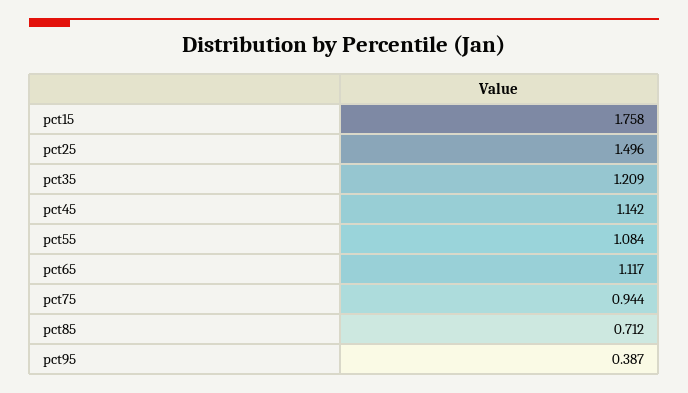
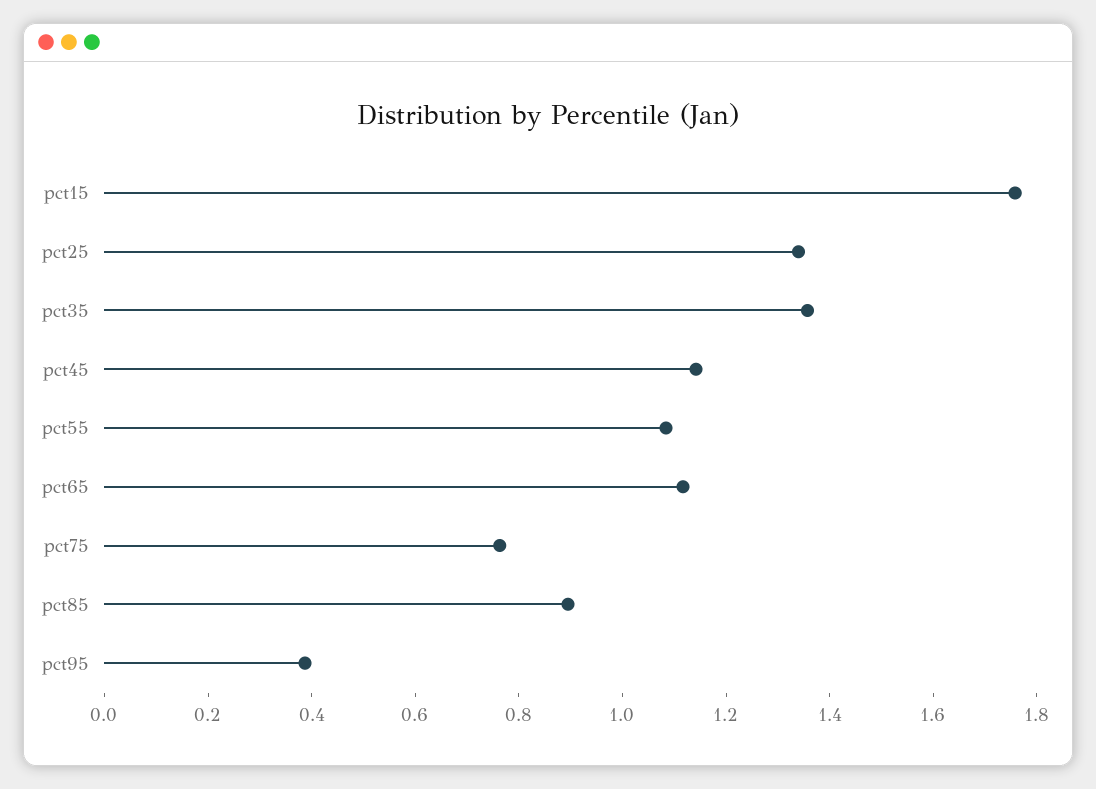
pct25: 1.496 -> 1.35
pct35: 1.209 -> 1.35
pct75: 0.944 -> 0.75
pct85: 0.712 -> 0.9

